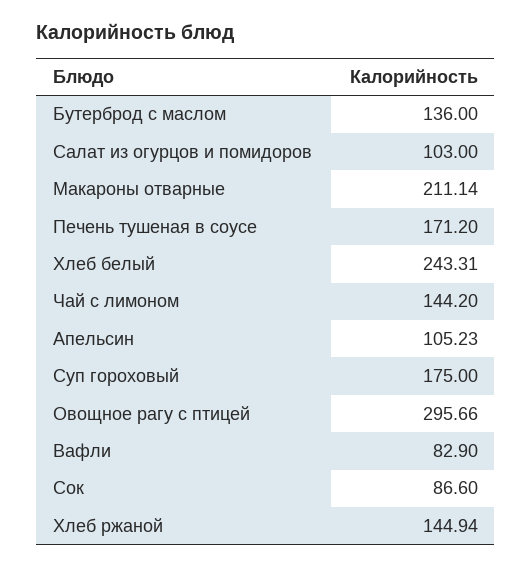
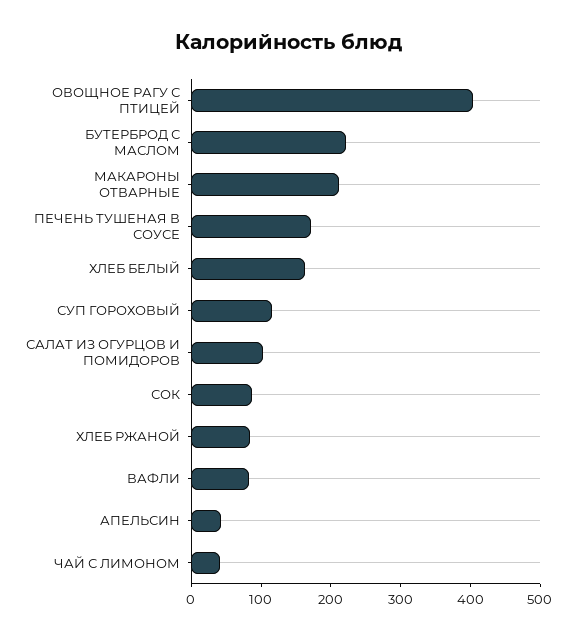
Бутерброд с маслом: 136 -> 220
Хлеб белый: 243.31 -> 160
Чай с лимоном: 144.2 -> 40
Апельсин: 105.23 -> 40
Суп гороховый: 175 -> 120
Овощное рагу с птицей: 295.66 -> 400
Хлеб ржаной: 144.94 -> 80

